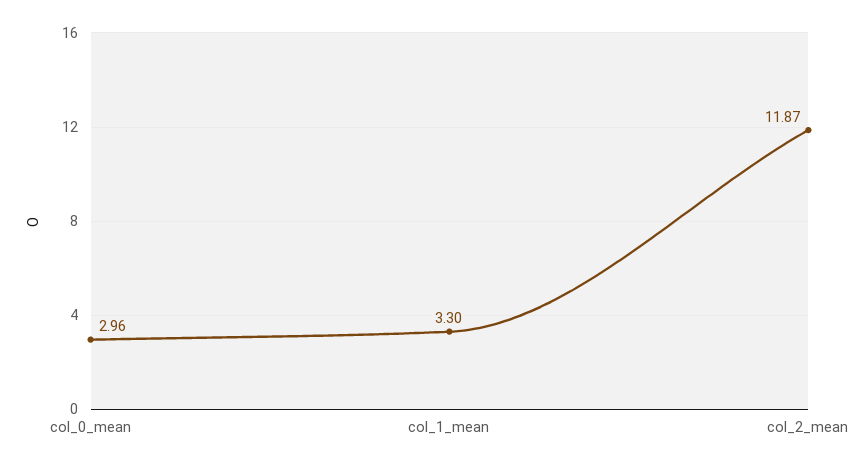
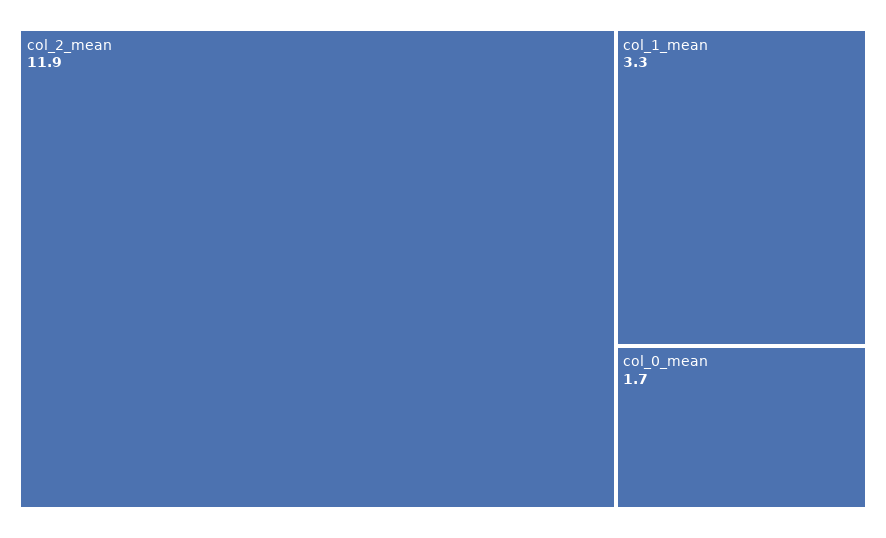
col_0_mean: 2.96 -> 1.7

